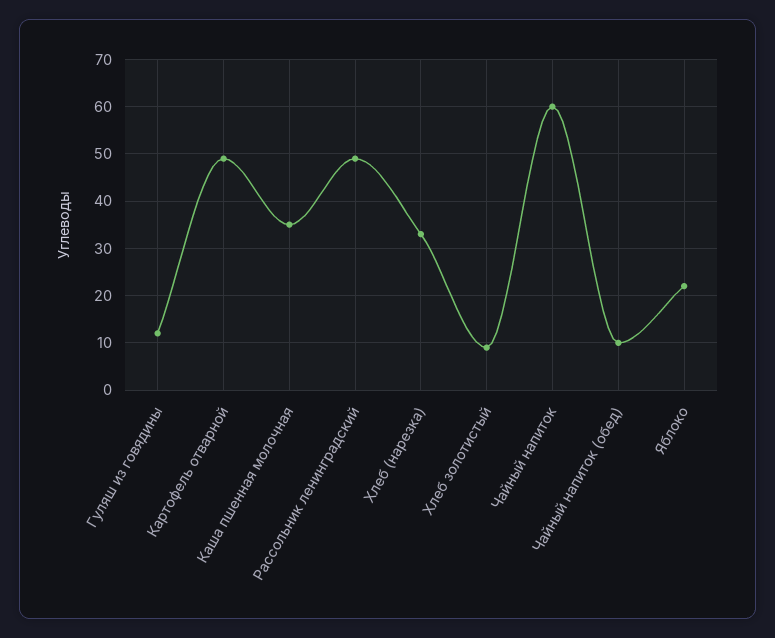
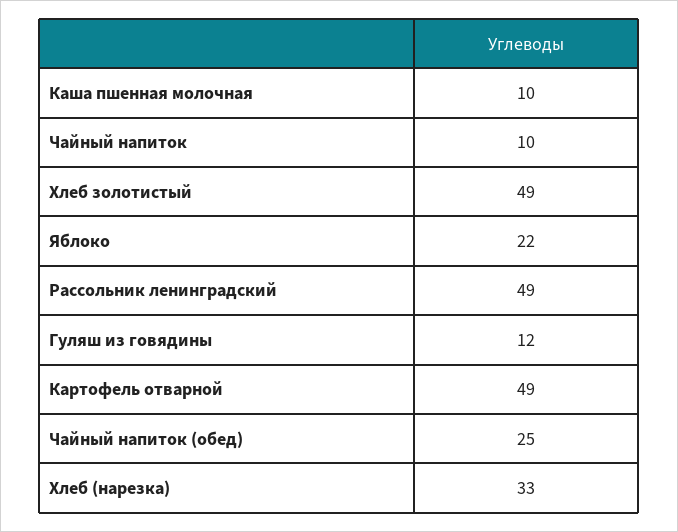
Каша пшенная молочная: 35 -> 10
Хлеб золотистый: 10 -> 49
Чайный напиток: 60 -> 10
Чайный напиток (обед): 10 -> 25

